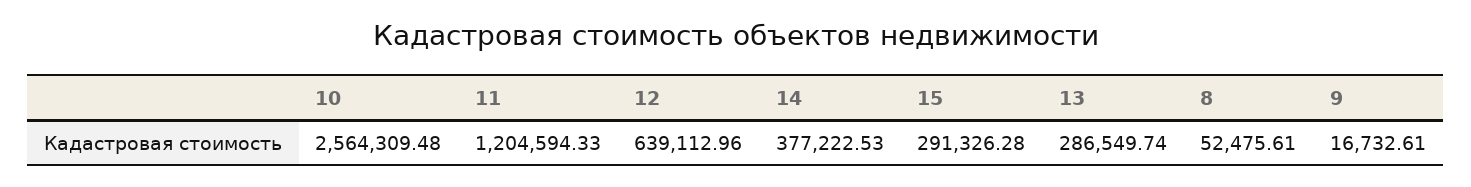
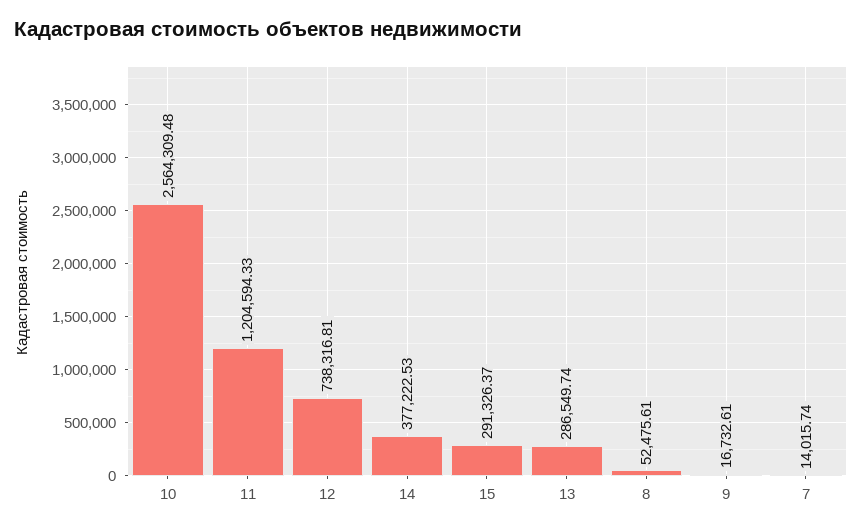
12: 639112.96 -> 738316.81
15: 291326.28 -> 291326.37
7: none -> 14015.74

